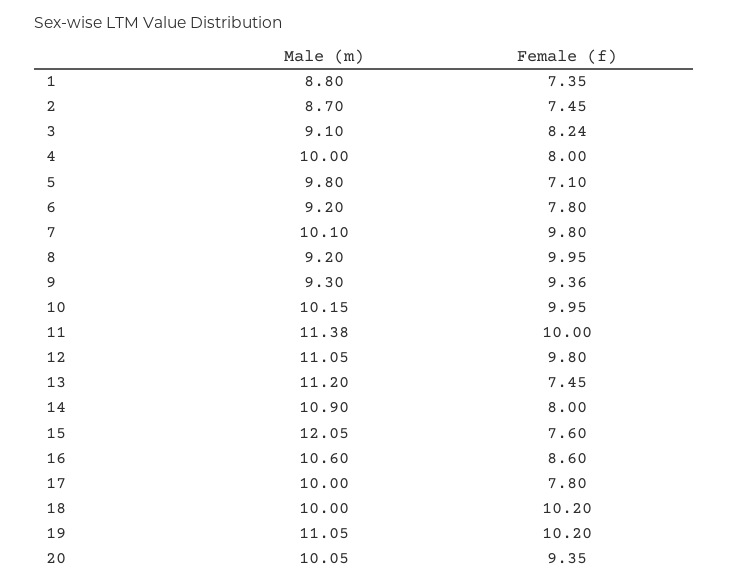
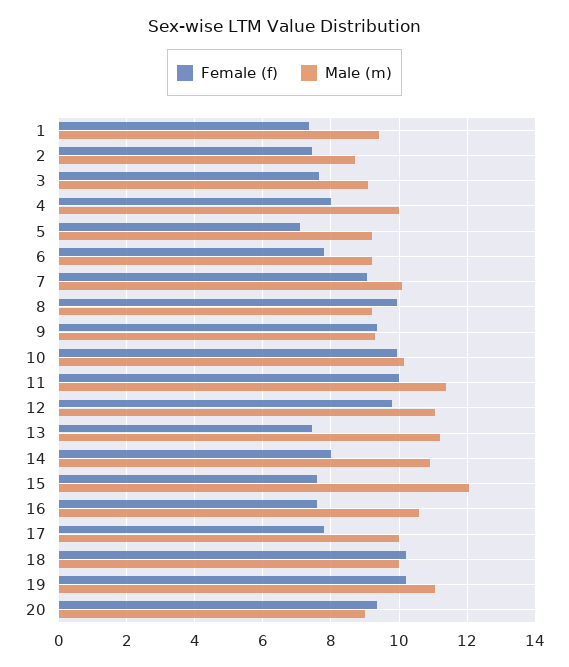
Male (m), 1: 8.8 -> 9.4
Female (f), 3: 8.24 -> 7.6
Male (m), 5: 9.8 -> 9.2
Female (f), 7: 9.8 -> 9
Female (f), 16: 8.6 -> 7.6
Male (m), 20: 10.05 -> 9

